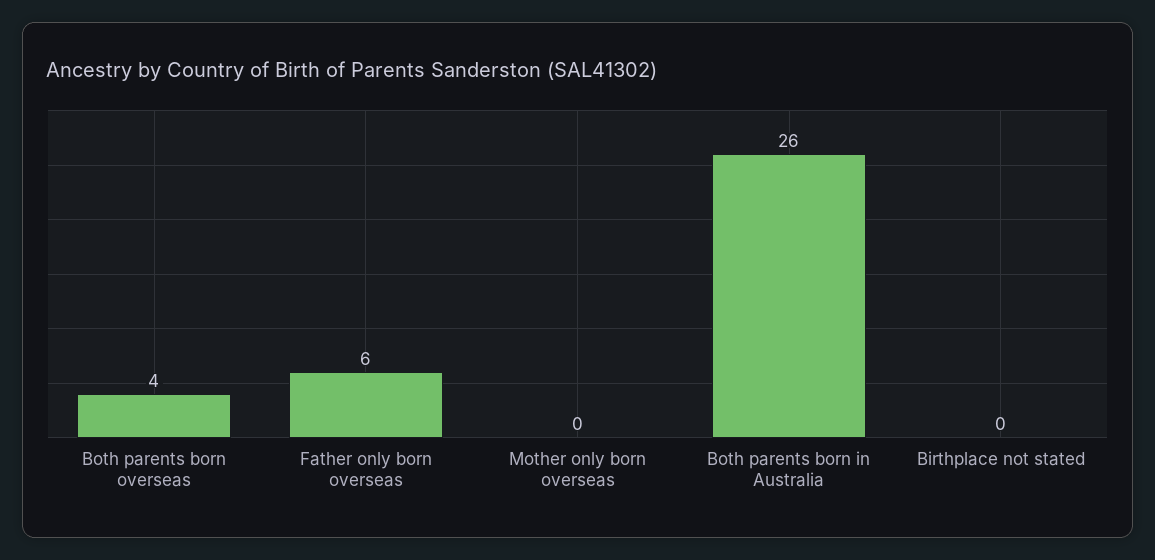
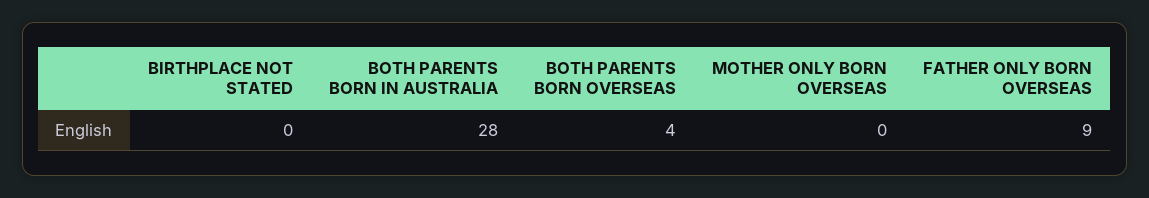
Father only born overseas: 6 -> 9
Both parents born in Australia: 26 -> 28

